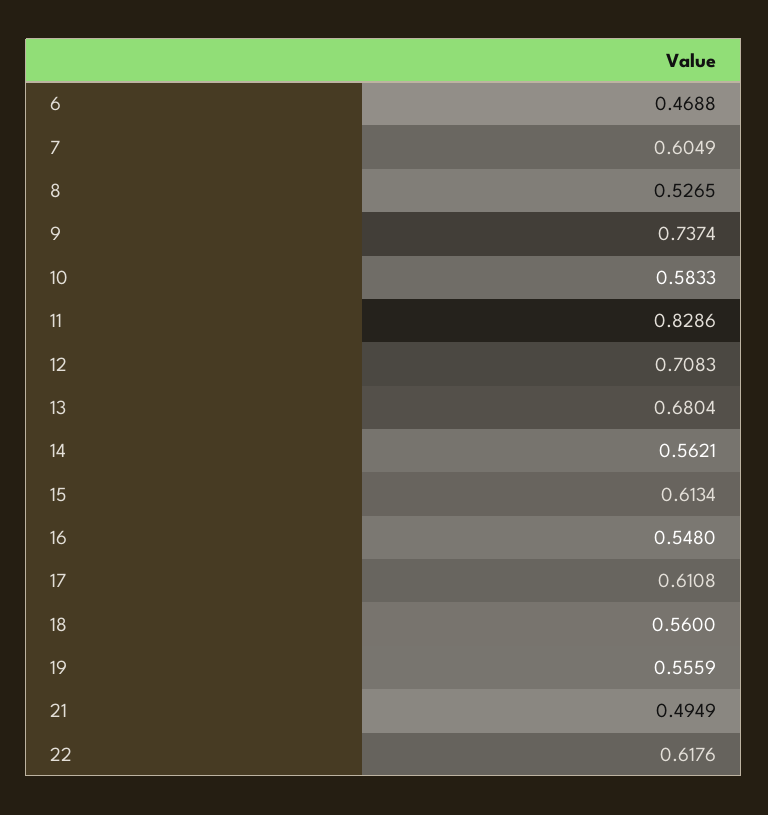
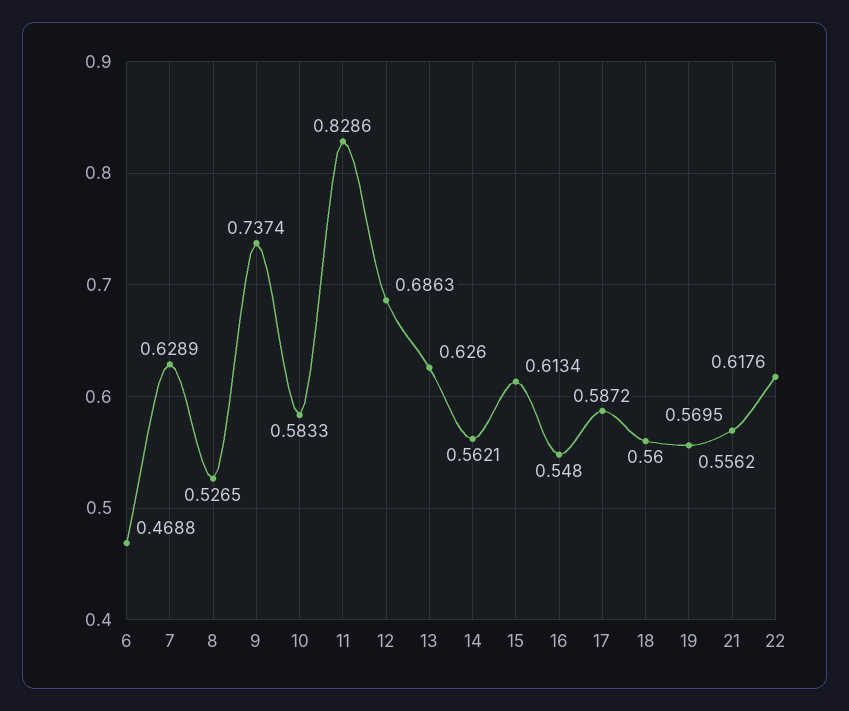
7: 0.6049 -> 0.6289
12: 0.7083 -> 0.6863
13: 0.6804 -> 0.626
17: 0.6108 -> 0.5872
19: 0.5559 -> 0.5562
21: 0.4949 -> 0.5695

